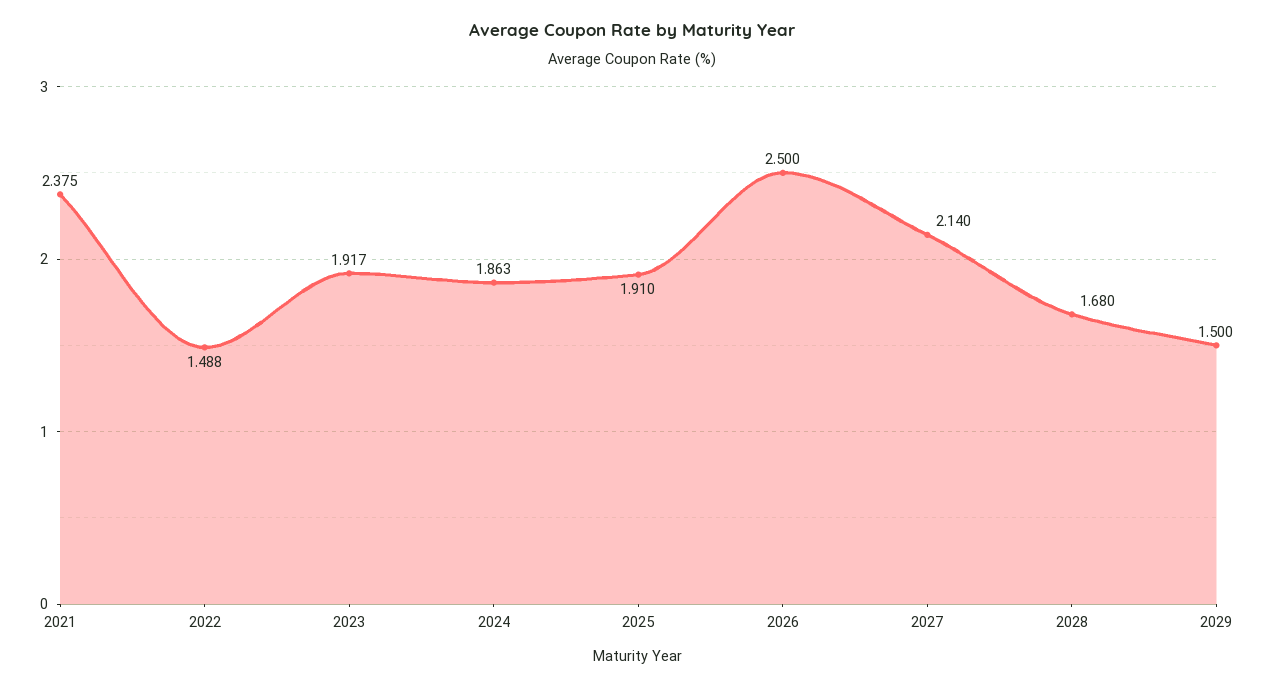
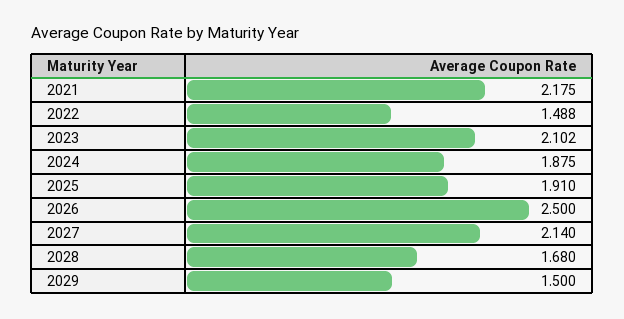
2021: 2.375 -> 2.175
2023: 1.917 -> 2.102
2024: 1.863 -> 1.875

